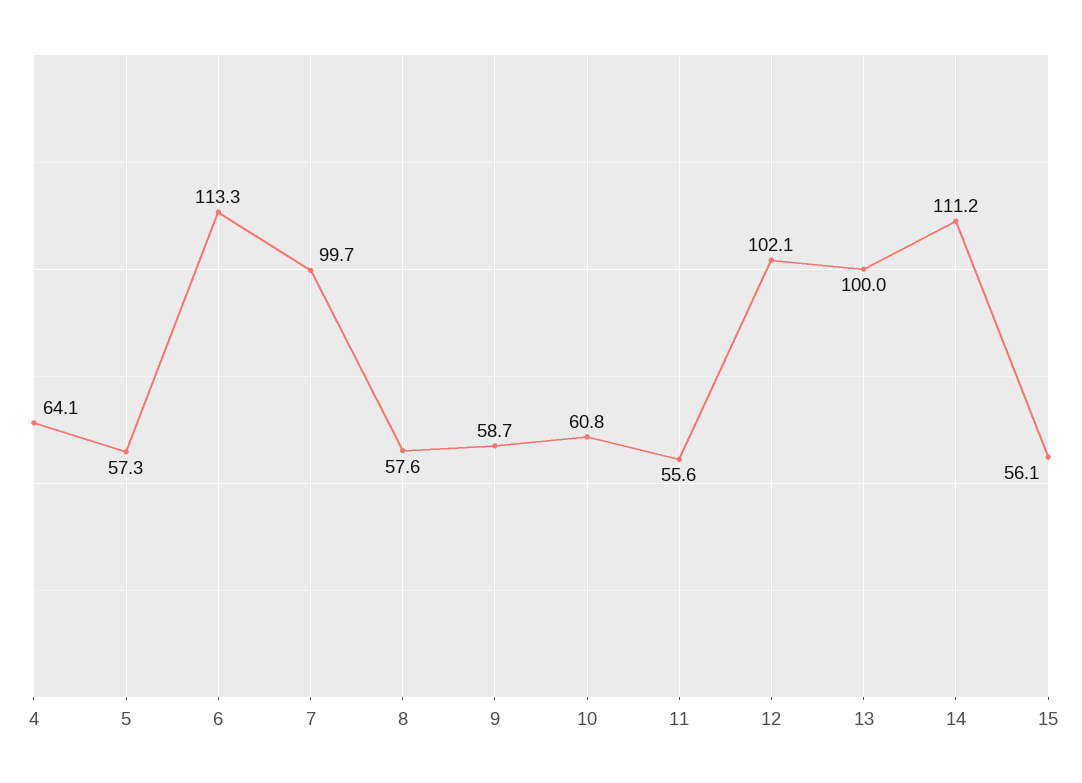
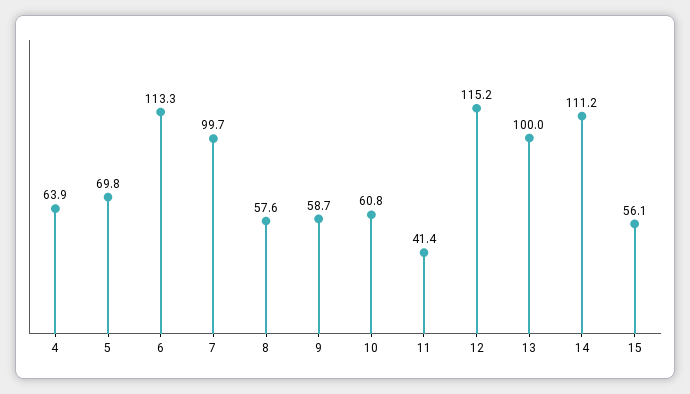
4: 64.1 -> 63.9
5: 57.3 -> 69.8
11: 55.6 -> 41.4
12: 102.1 -> 115.2

